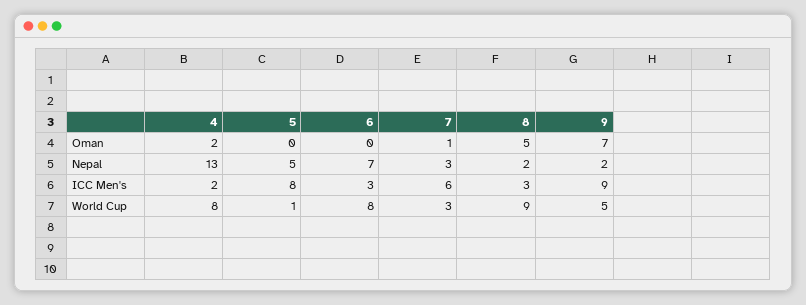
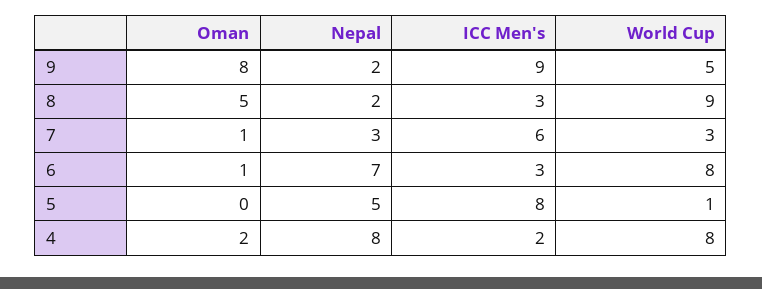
6, Oman: 0 -> 1
9, Oman: 7 -> 8
4, Nepal: 13 -> 8

